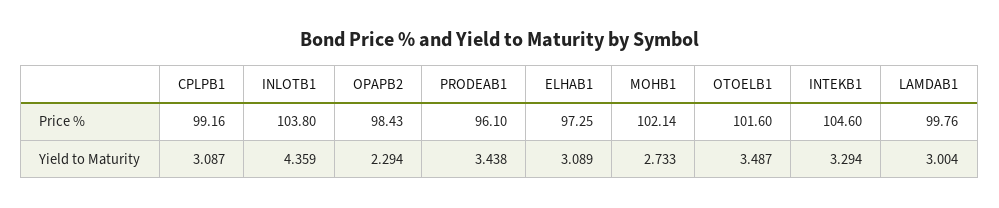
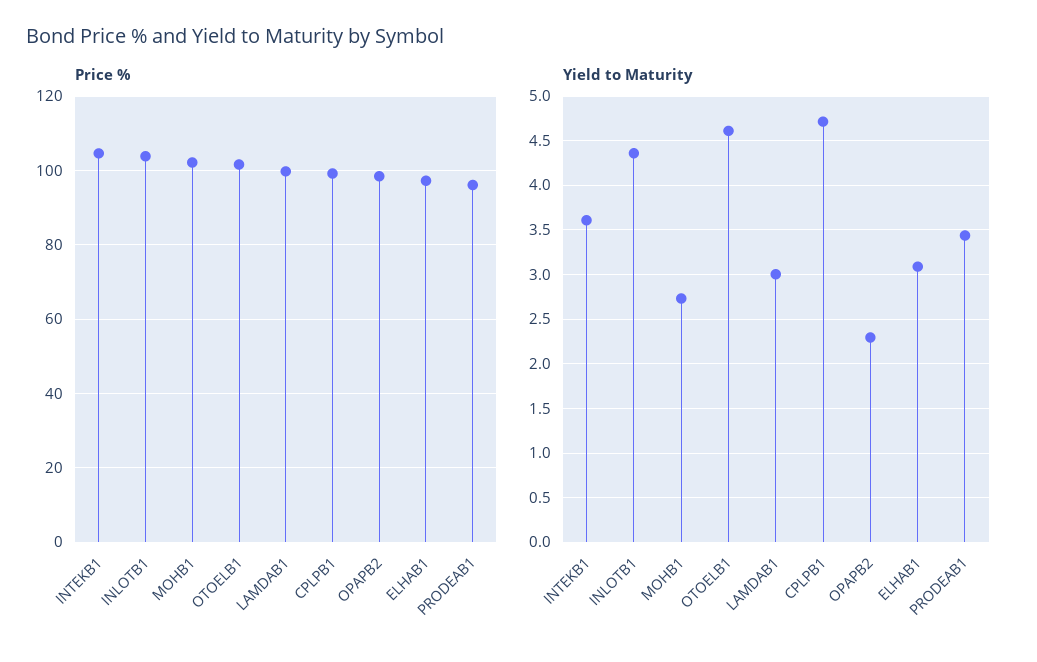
Yield to Maturity, CPLPB1: 3.087 -> 4.7
Yield to Maturity, OTOELB1: 3.487 -> 4.6
Yield to Maturity, INTEKB1: 3.294 -> 3.6

